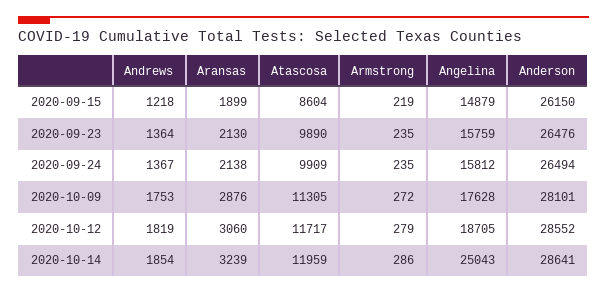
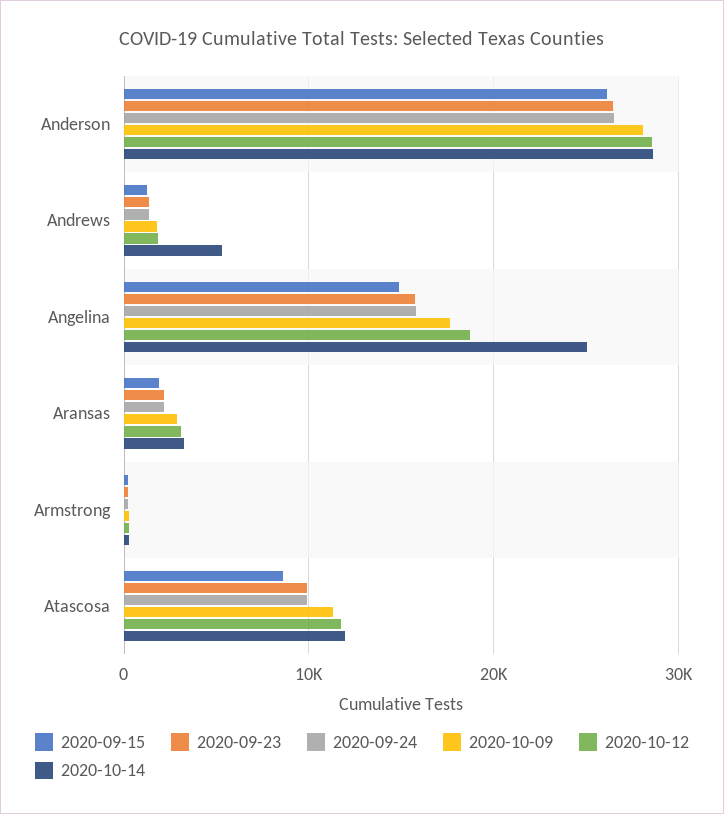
2020-10-14, Andrews: 1854 -> 5000

